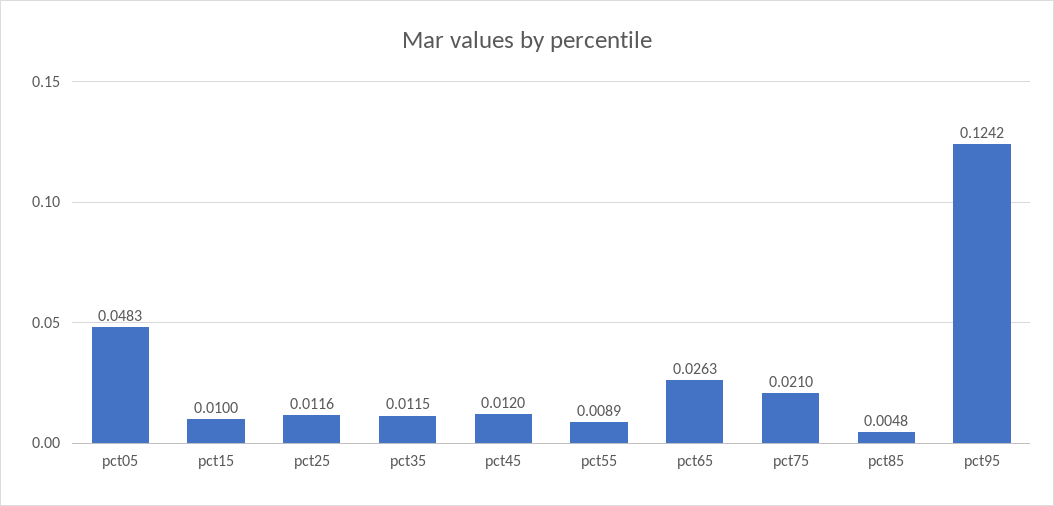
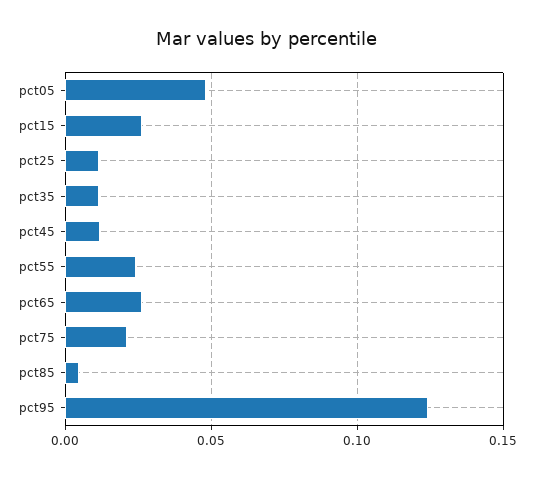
pct15: 0.01 -> 0.025
pct55: 0.0089 -> 0.025

